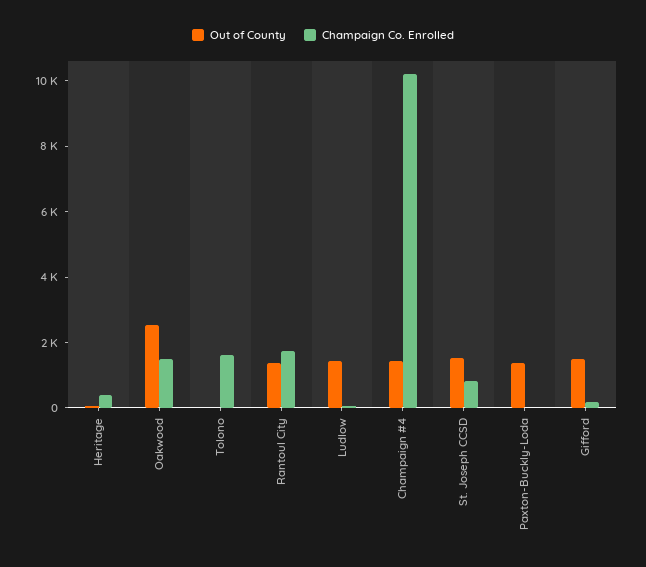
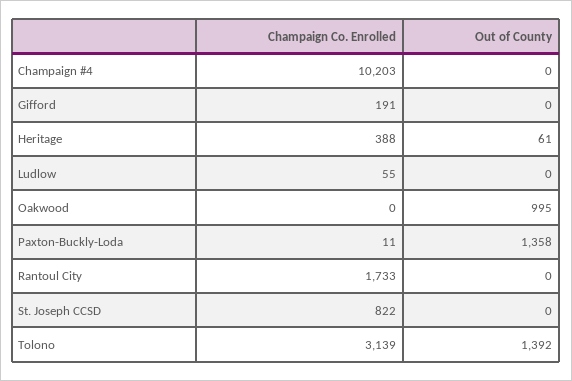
Out of County, Oakwood: 2500 -> 995
Champaign Co. Enrolled, Oakwood: 1500 -> 0
Out of County, Tolono: 0 -> 1392
Champaign Co. Enrolled, Tolono: 1500 -> 3139
Out of County, Rantoul City: 1500 -> 0
Out of County, Ludlow: 1500 -> 0
Out of County, Champaign #4: 1500 -> 0
Out of County, St. Joseph CCSD: 1500 -> 0
Out of County, Gifford: 1500 -> 0

